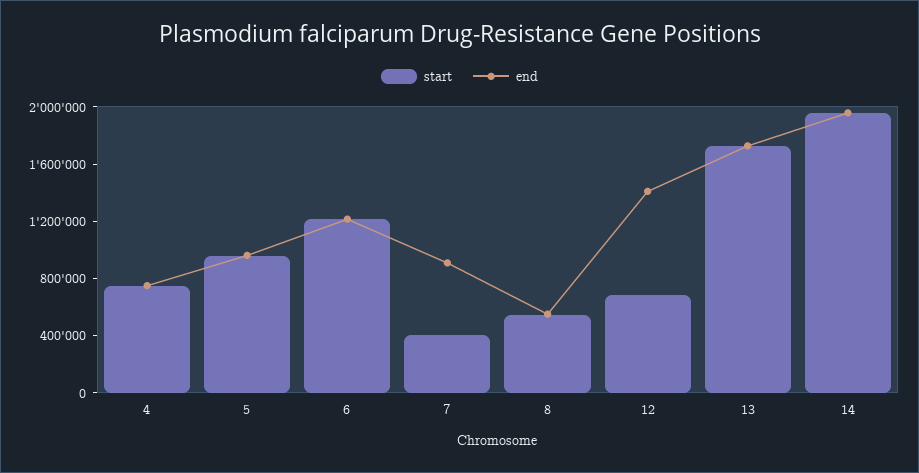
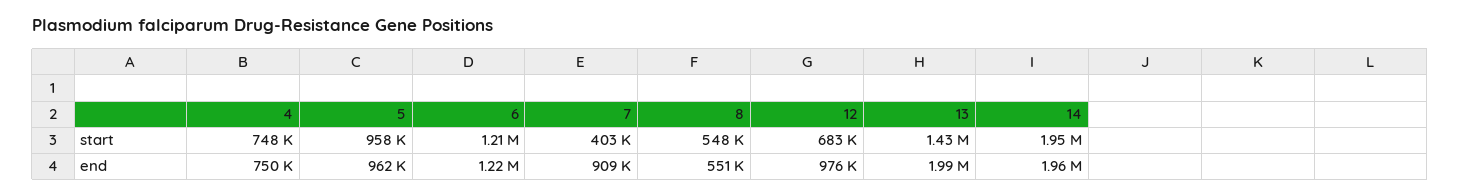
end, 12: 1400000 -> 976000
start, 13: 1700000 -> 1430000
end, 13: 1700000 -> 1990000

